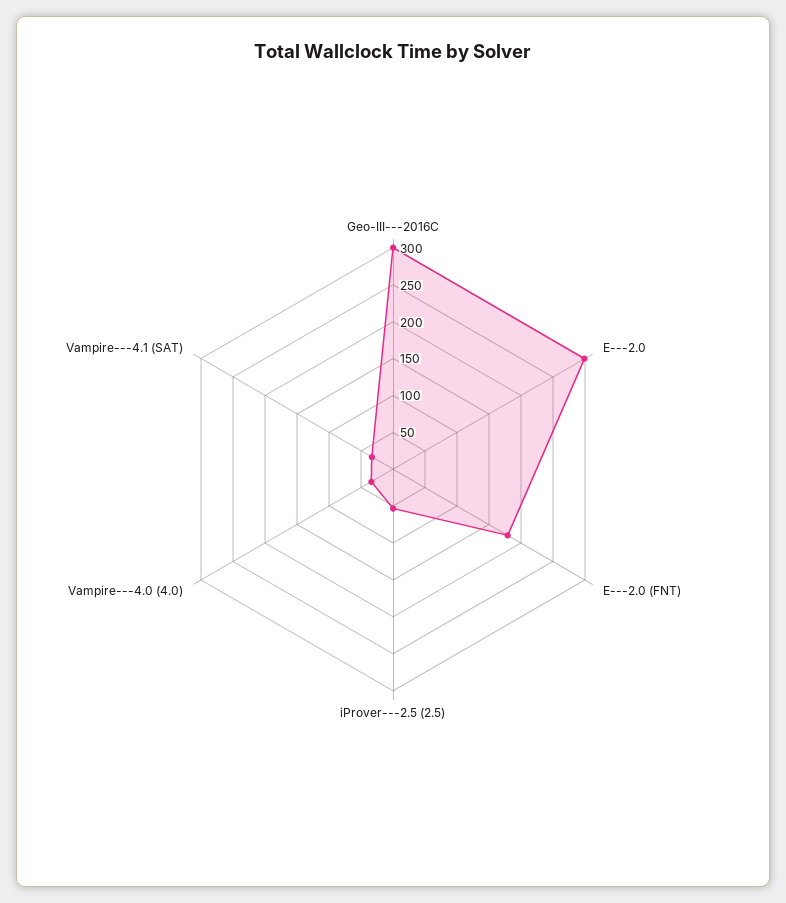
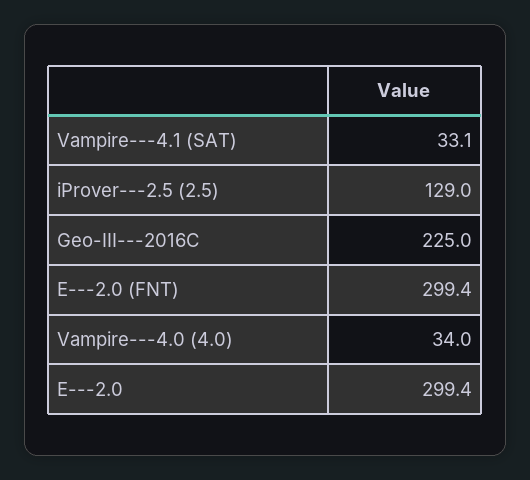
Geo-III---2016C: 300 -> 225
E---2.0 (FNT): 175 -> 299.4
iProver---2.5 (2.5): 50 -> 129

